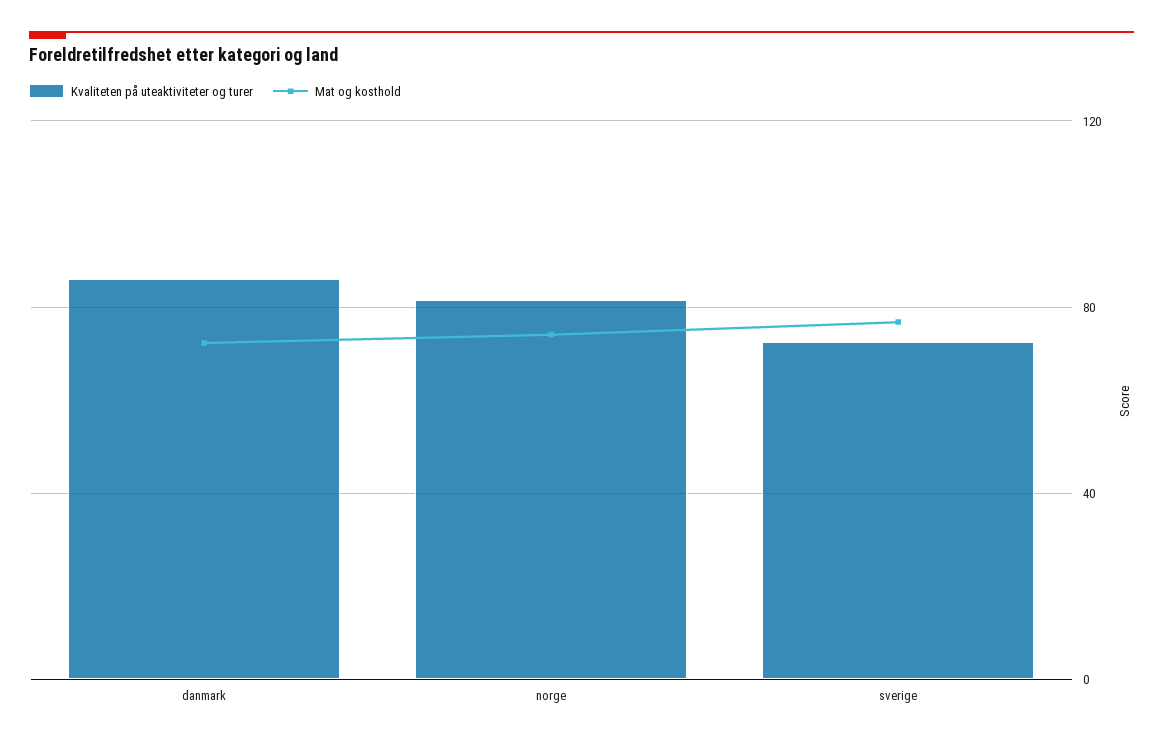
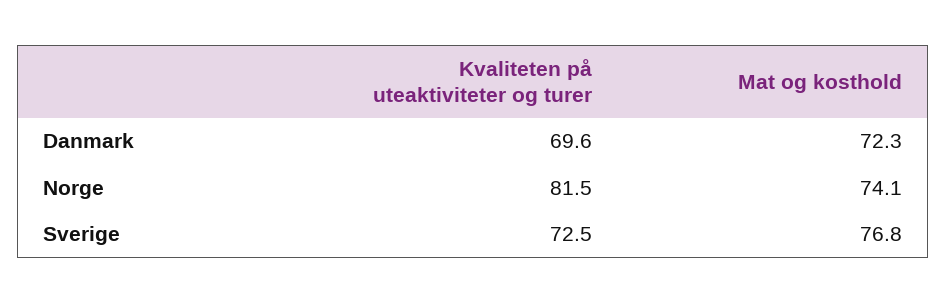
Kvaliteten på uteaktiviteter og turer, danmark: 85 -> 69.6

